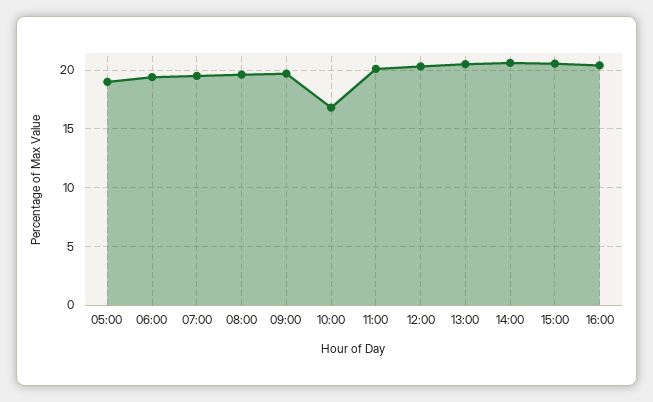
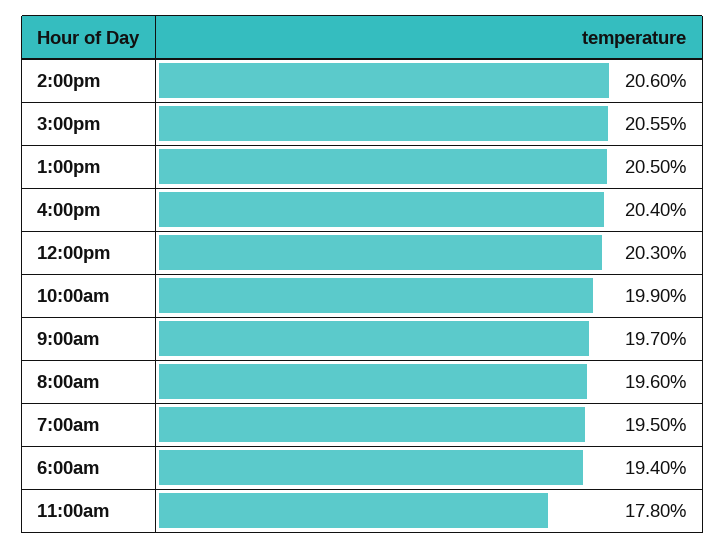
05:00: 19 -> none
10:00: 17 -> 19.9
11:00: 20 -> 17.8

